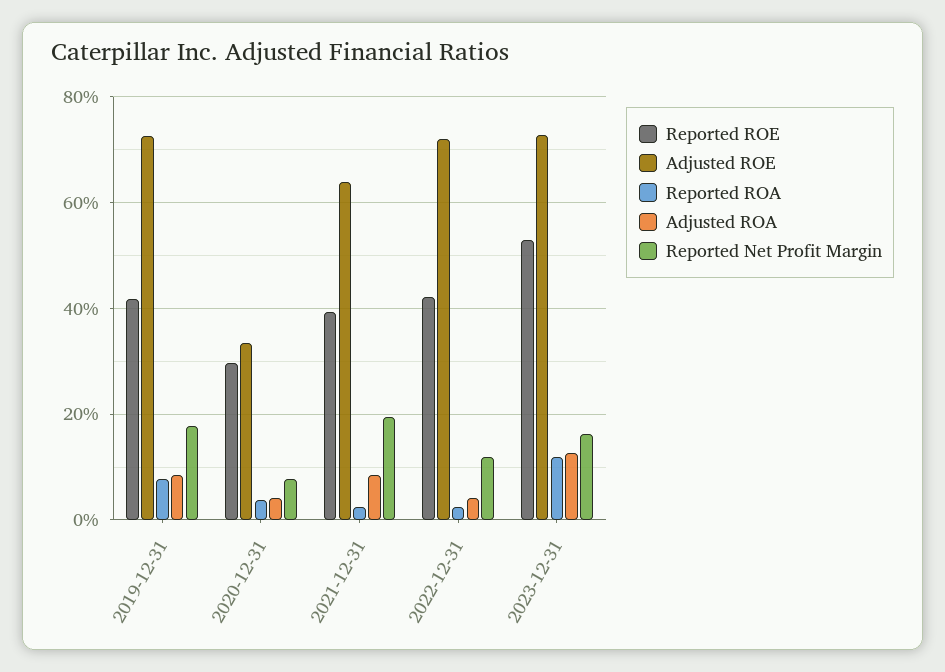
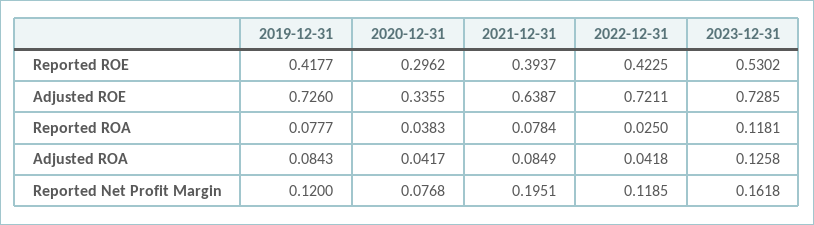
Reported Net Profit Margin, 2019-12-31: 0.18 -> 0.12
Reported ROA, 2021-12-31: 0.02 -> 0.0784

